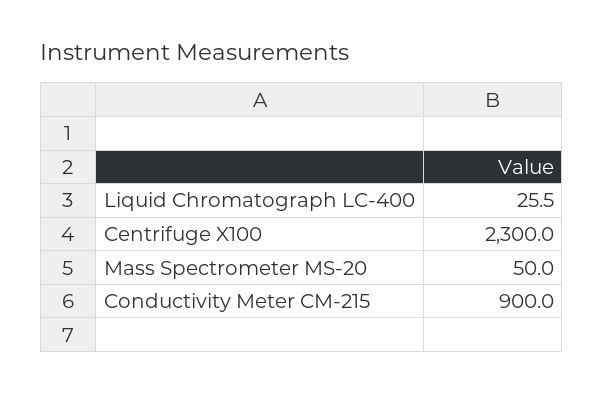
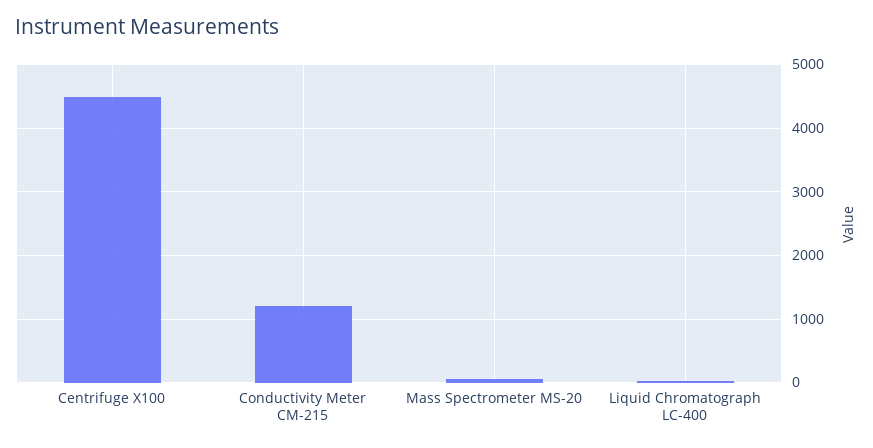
Centrifuge X100: 2300 -> 4500
Conductivity Meter CM-215: 900 -> 1200

